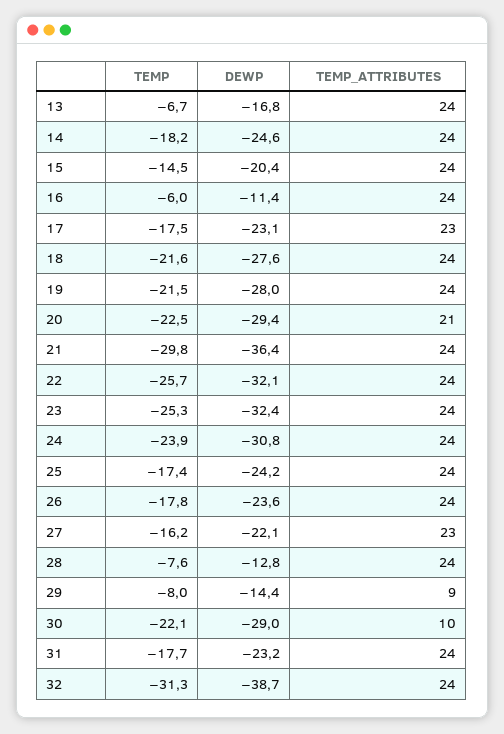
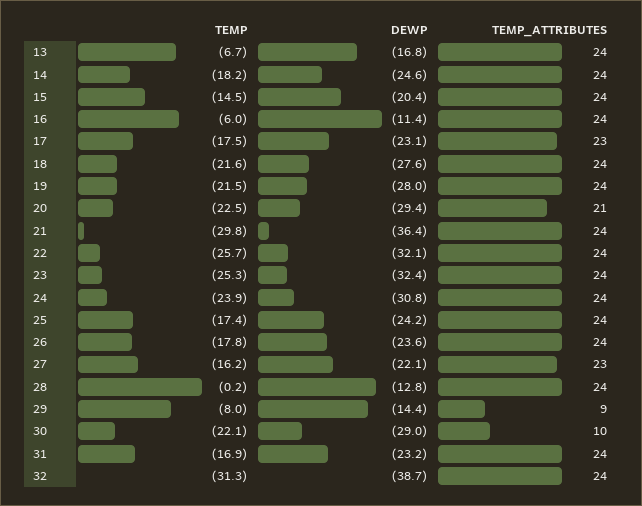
TEMP, 28: -7.6 -> -0.2
TEMP, 31: -17.7 -> -16.9

